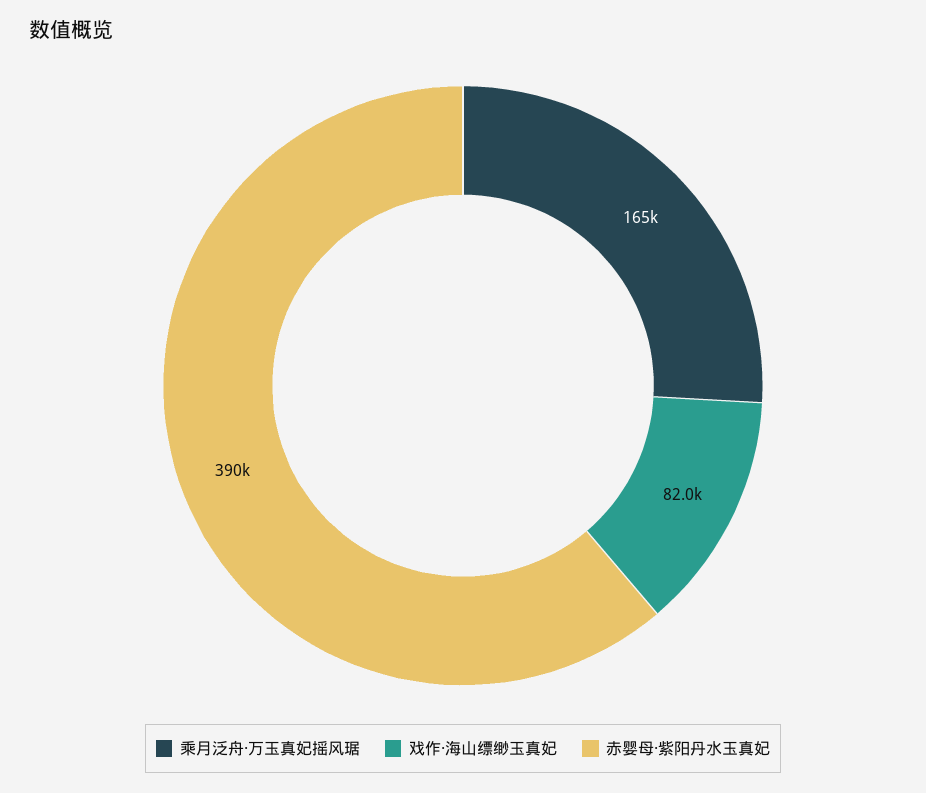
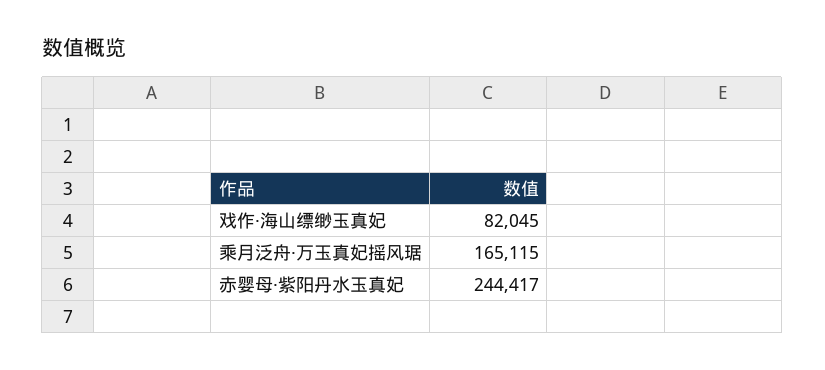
赤婴母·紫阳丹水玉真妃: 390000 -> 244417

